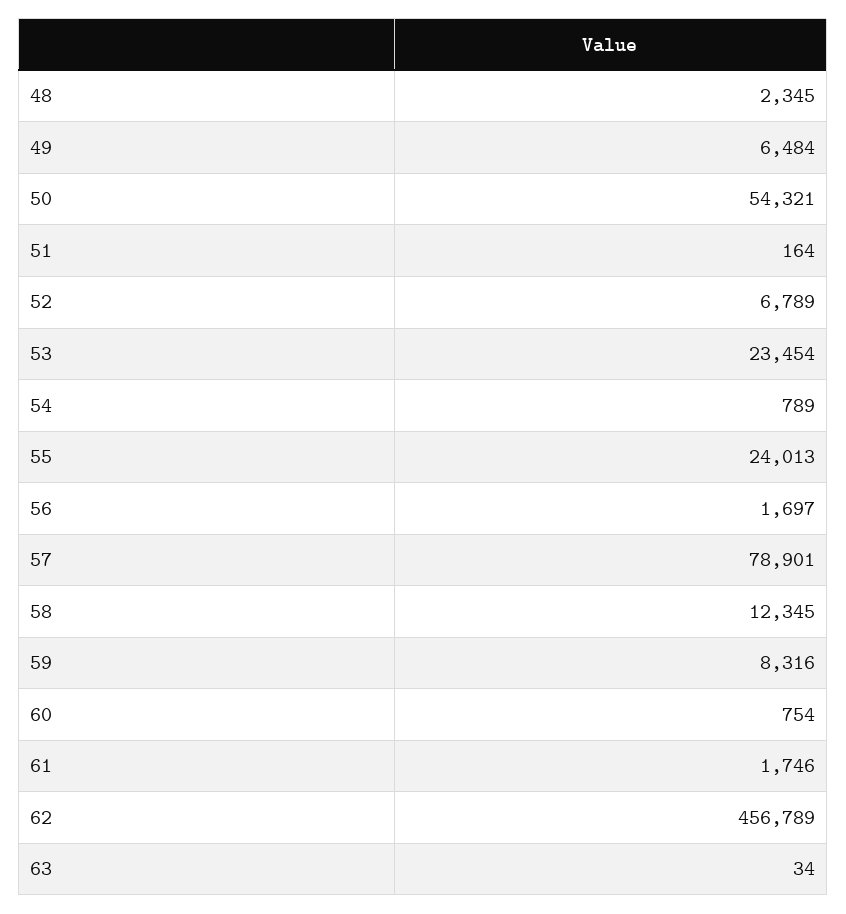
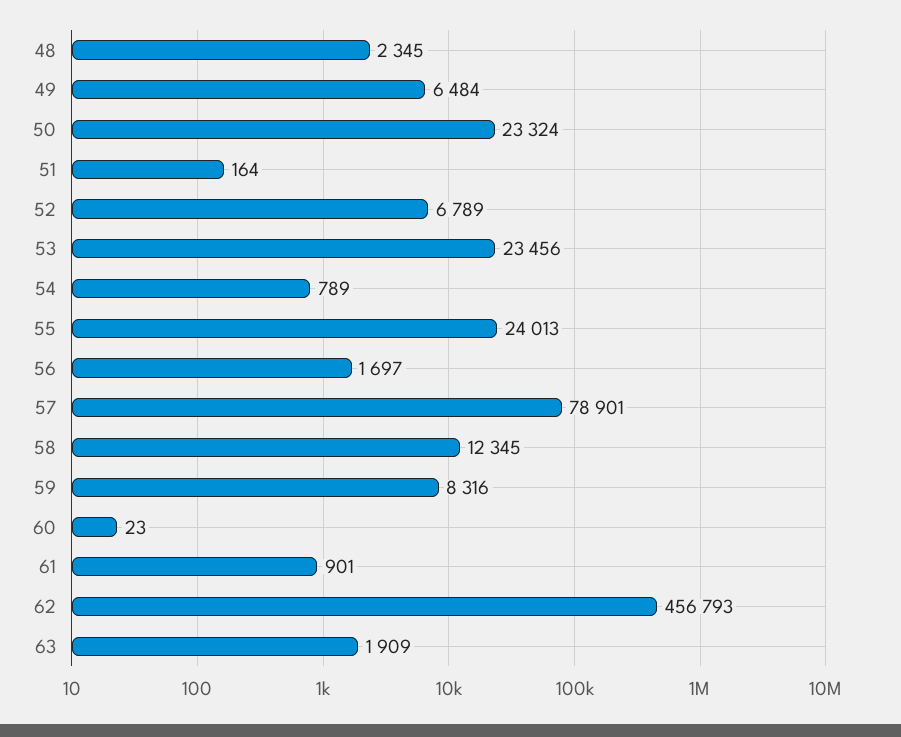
50: 54321 -> 23324
53: 23454 -> 23456
60: 754 -> 23
61: 1746 -> 901
62: 456789 -> 456793
63: 34 -> 1909

